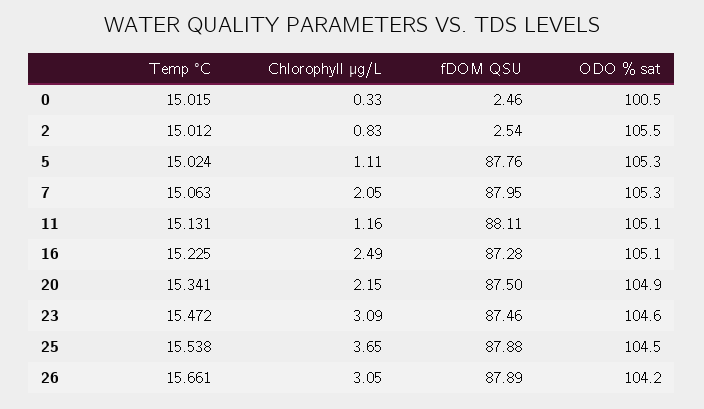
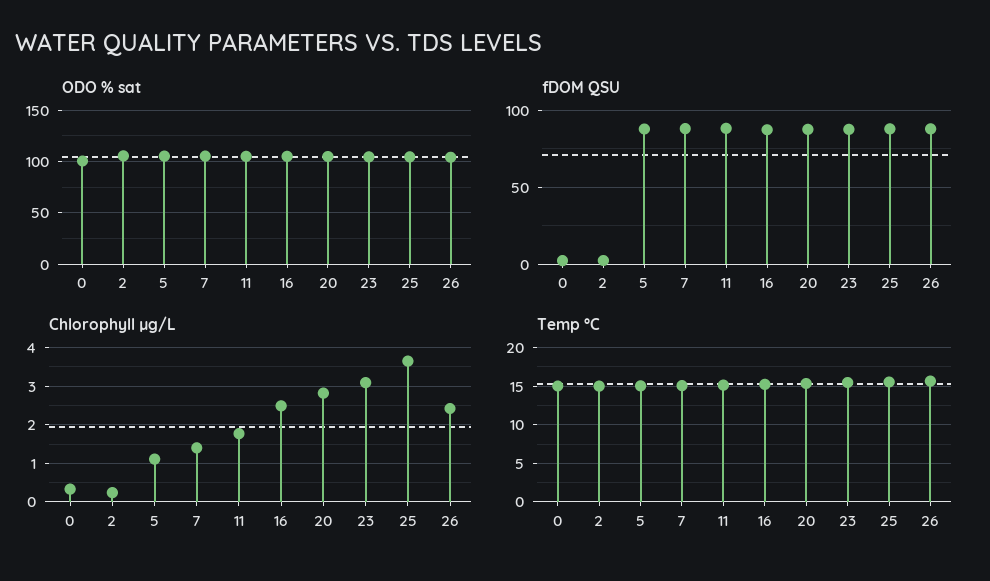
Chlorophyll µg/L, 2: 0.83 -> 0.2
Chlorophyll µg/L, 7: 2.05 -> 1.4
Chlorophyll µg/L, 11: 1.16 -> 1.8
Chlorophyll µg/L, 20: 2.15 -> 2.8
Chlorophyll µg/L, 26: 3.05 -> 2.4

